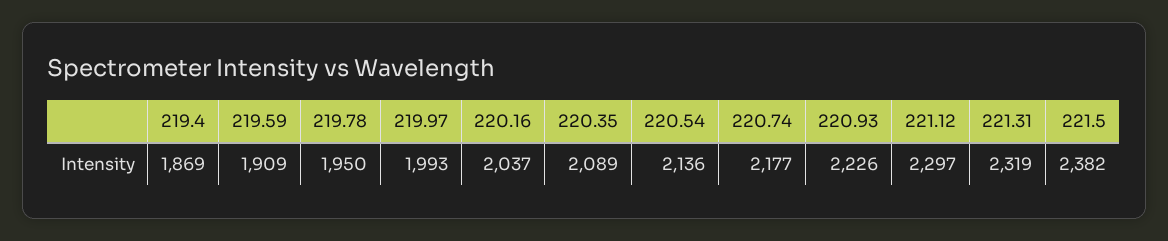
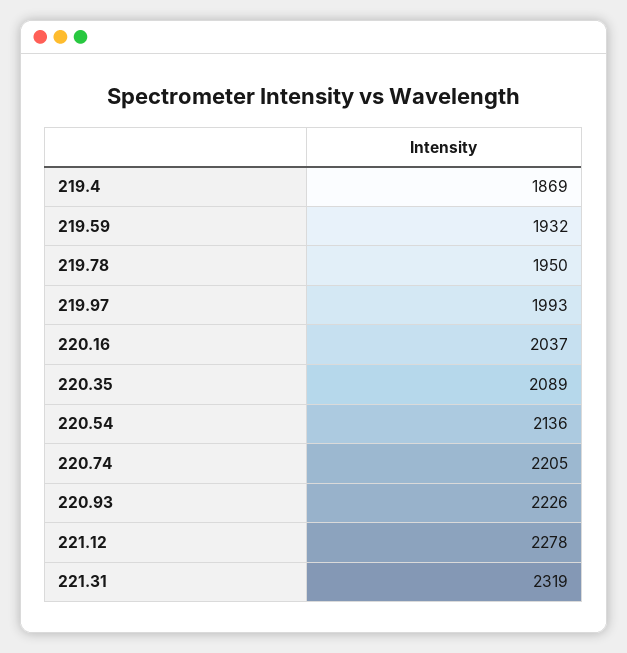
219.59: 1909 -> 1932
220.74: 2177 -> 2205
221.12: 2297 -> 2278
221.5: 2382 -> none

